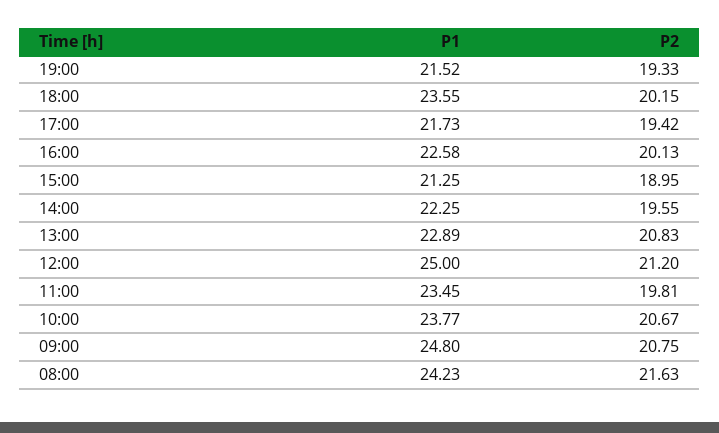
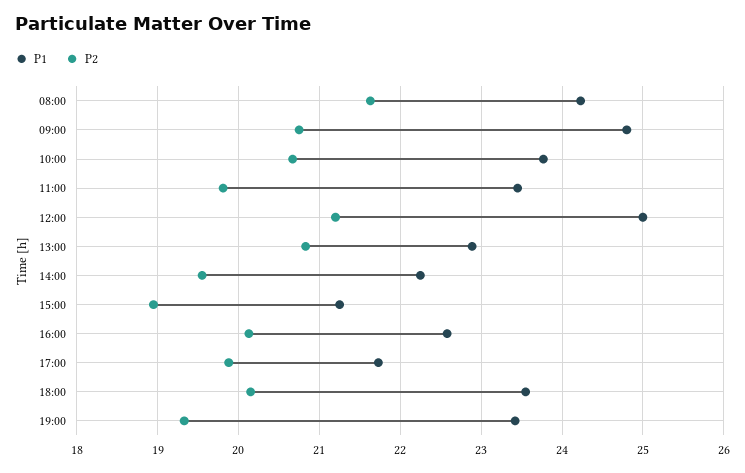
P1, 19:00: 21.52 -> 23.4
P2, 17:00: 19.42 -> 19.9

